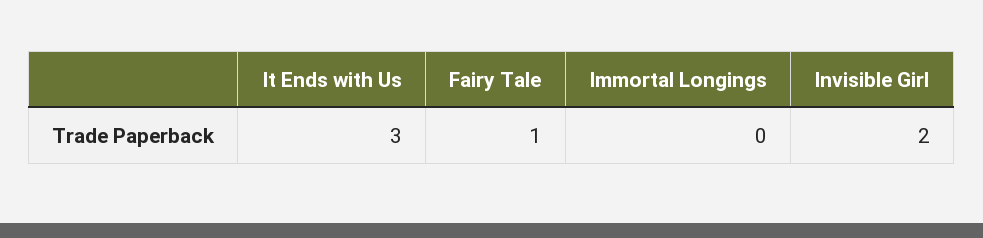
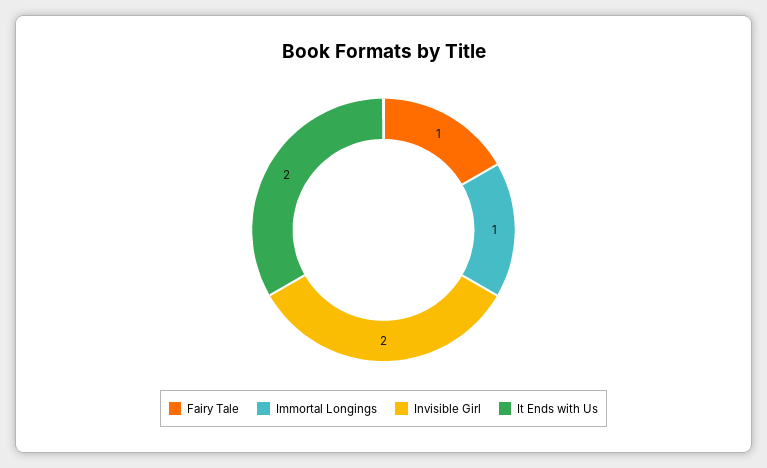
It Ends with Us: 3 -> 2
Immortal Longings: 0 -> 1

